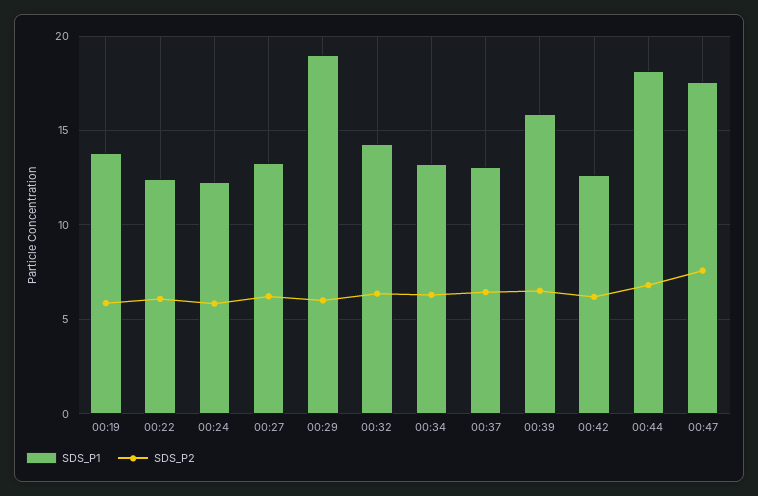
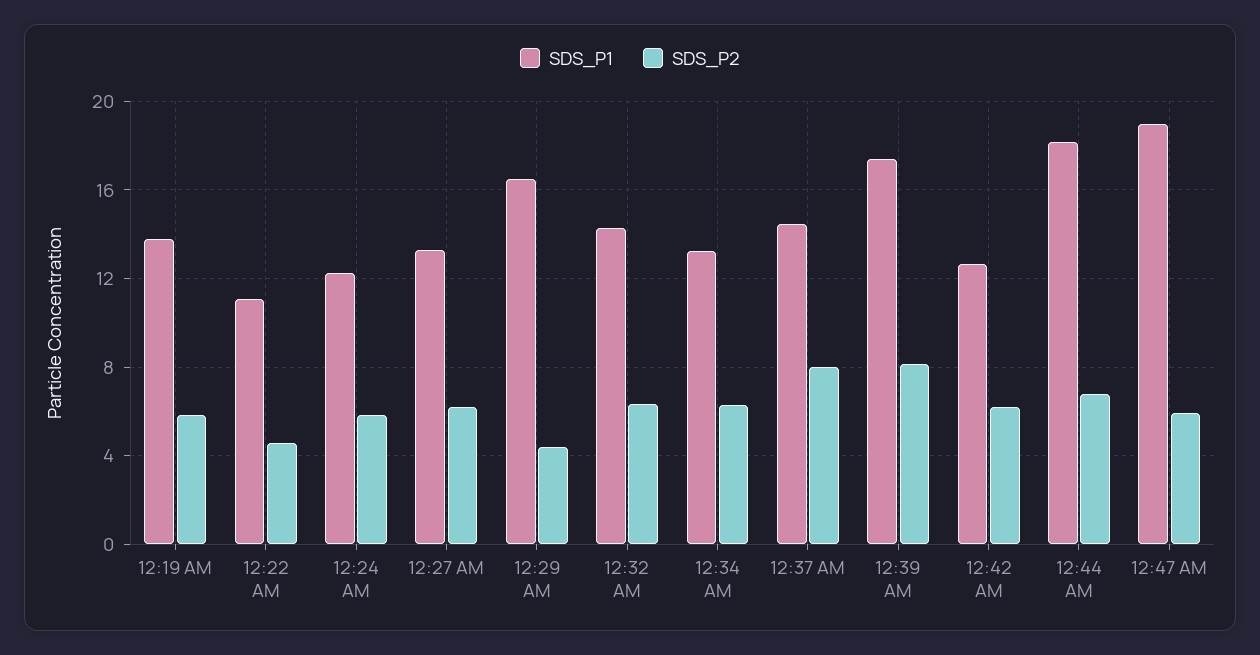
SDS_P1, 00:22: 12.5 -> 11
SDS_P2, 00:22: 6 -> 4.5
SDS_P1, 00:29: 19 -> 16.5
SDS_P2, 00:29: 6 -> 4.5
SDS_P1, 00:37: 13 -> 14.5
SDS_P2, 00:37: 6.5 -> 8
SDS_P1, 00:39: 16 -> 17.5
SDS_P2, 00:39: 6.5 -> 8
SDS_P1, 00:47: 17.5 -> 19
SDS_P2, 00:47: 7.5 -> 6

